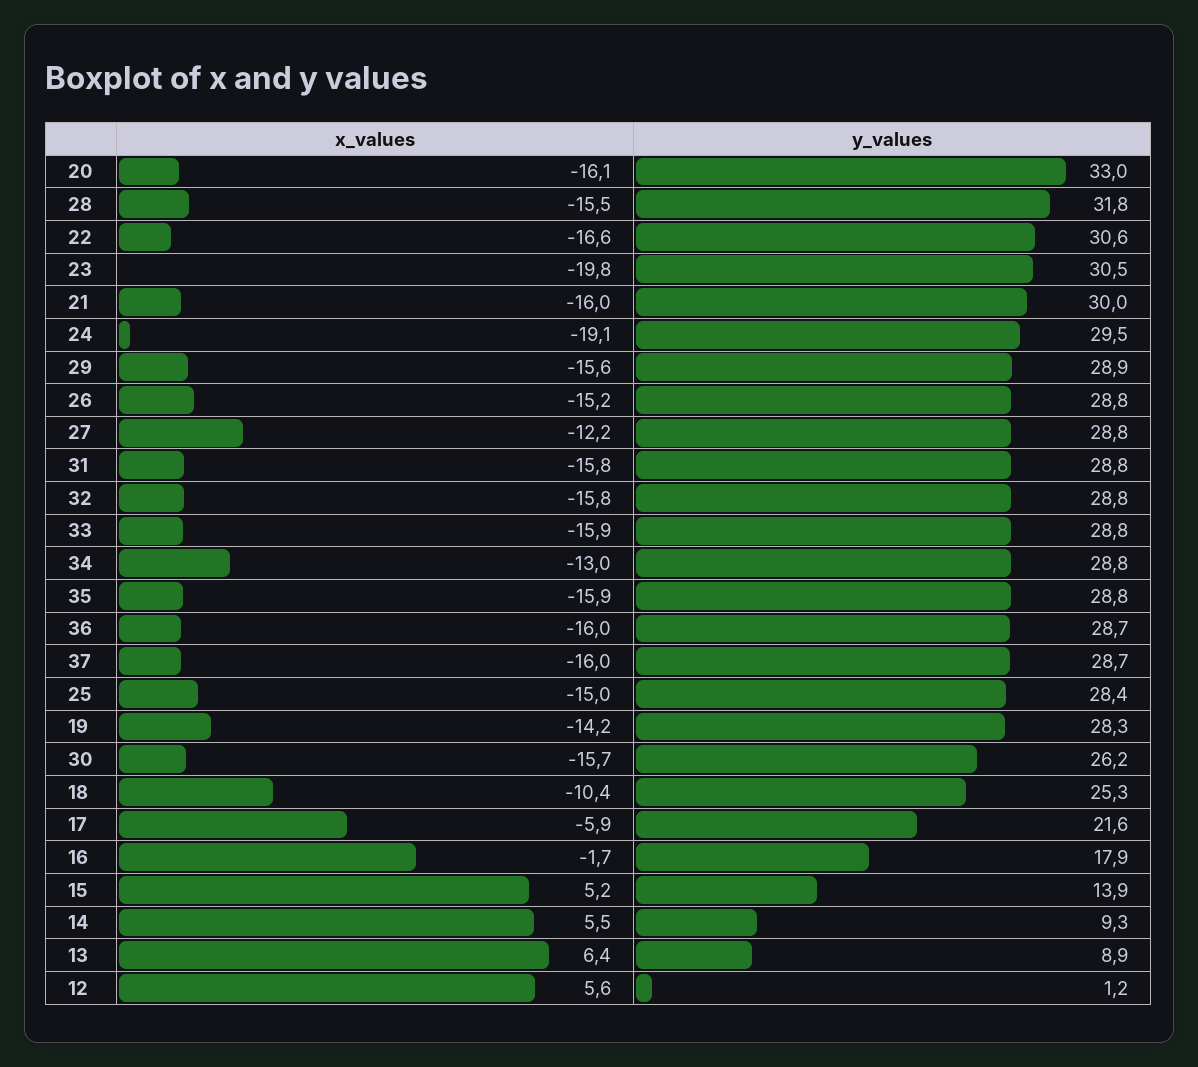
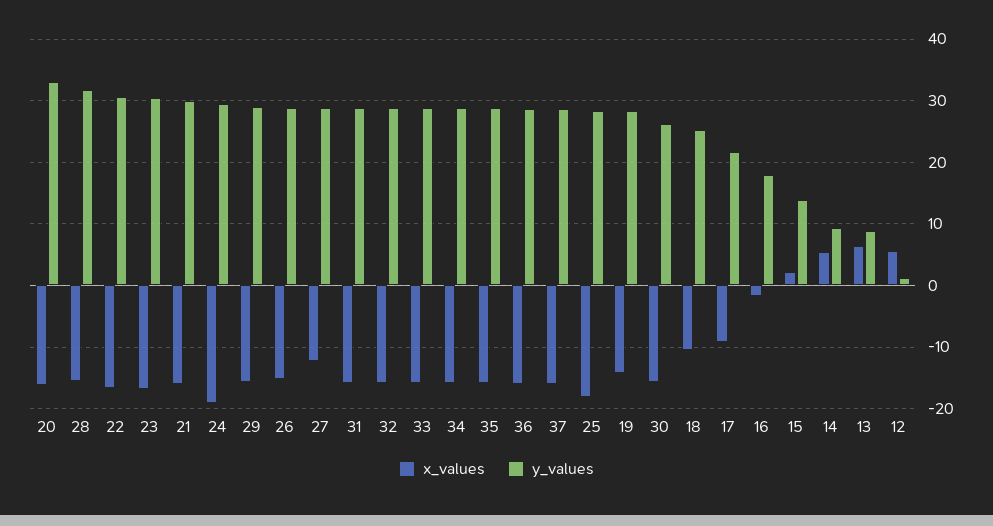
x_values, 23: -19.8 -> -17
x_values, 34: -13 -> -16
x_values, 25: -15 -> -18
x_values, 17: -5.9 -> -9
x_values, 15: 5.2 -> 2

